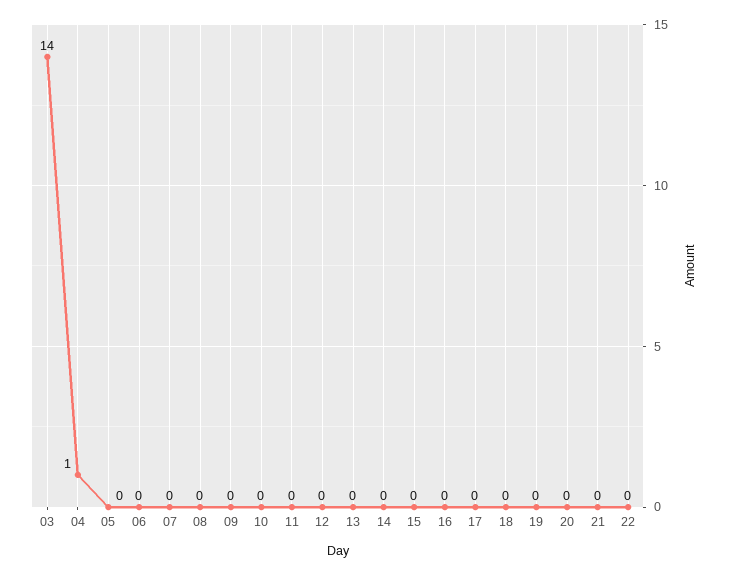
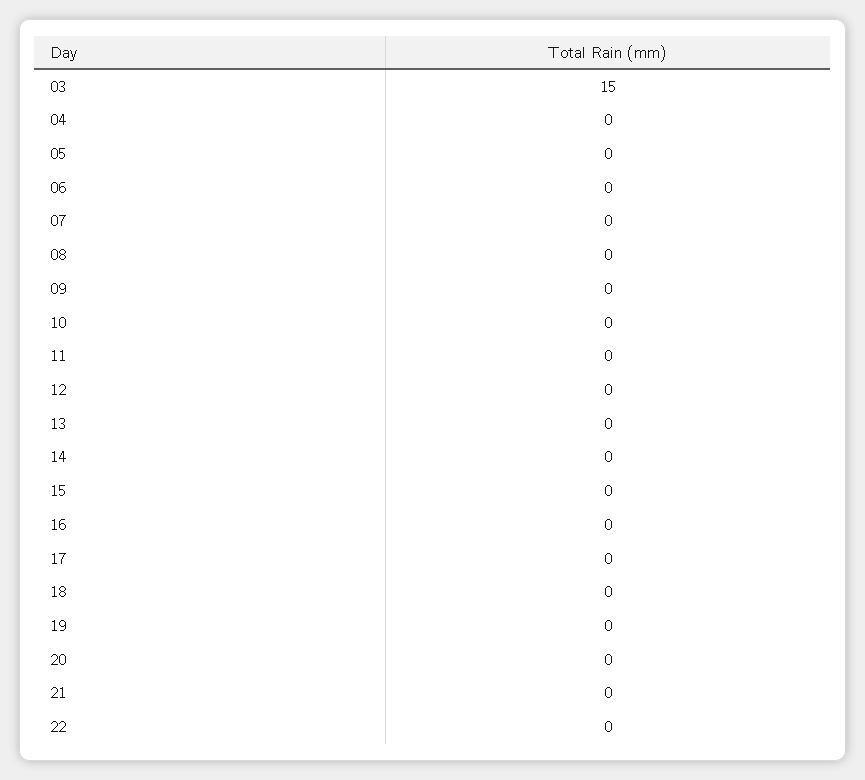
03: 14 -> 15
04: 1 -> 0

